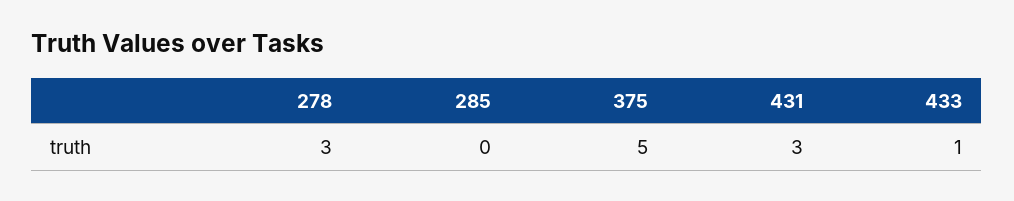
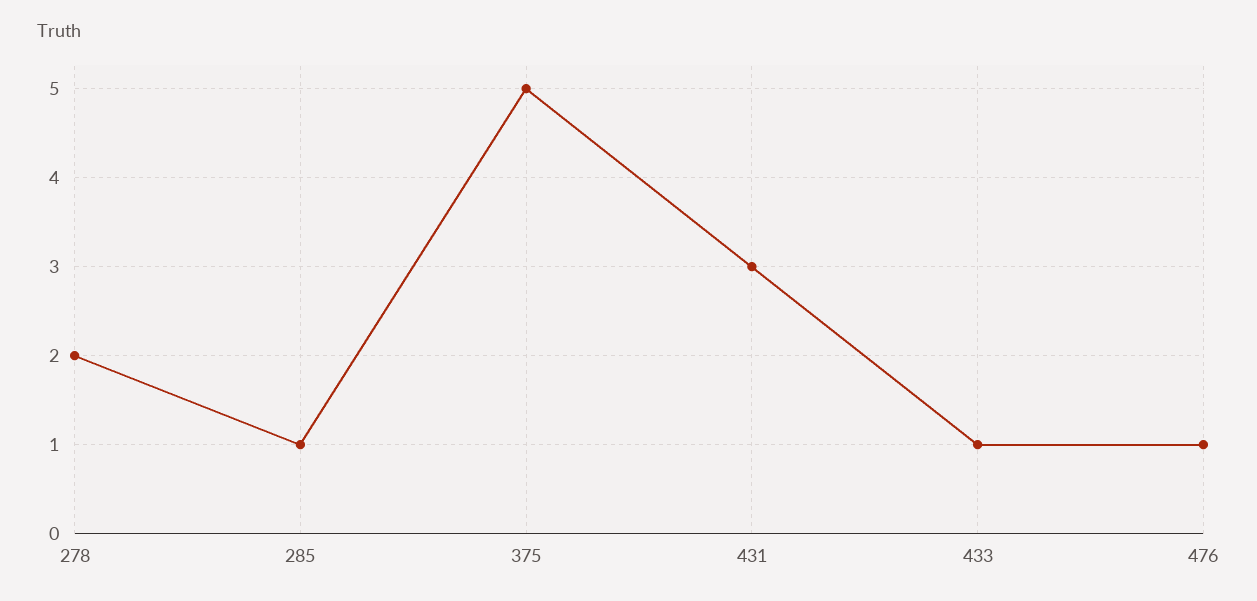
278: 3 -> 2
285: 0 -> 1
476: none -> 1

